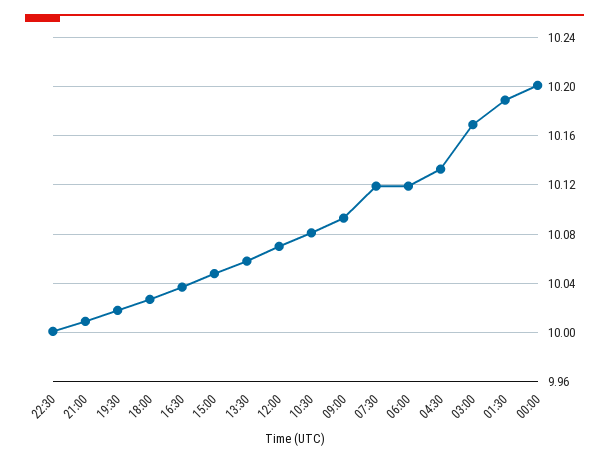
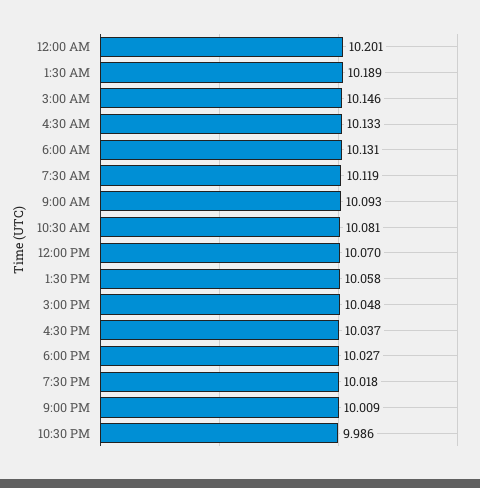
22:30: 10 -> 9.986
06:00: 10.12 -> 10.131
03:00: 10.17 -> 10.146

